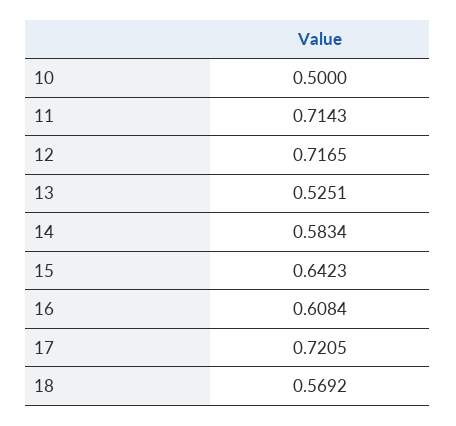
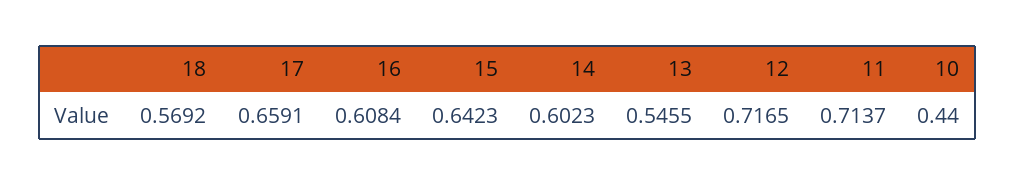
10: 0.5 -> 0.44
11: 0.7143 -> 0.7137
13: 0.5251 -> 0.5455
14: 0.5834 -> 0.6023
17: 0.7205 -> 0.6591

